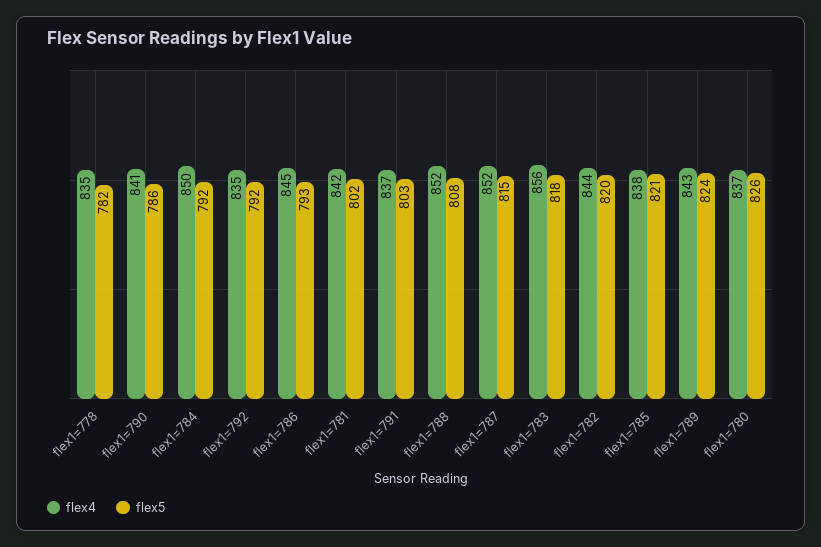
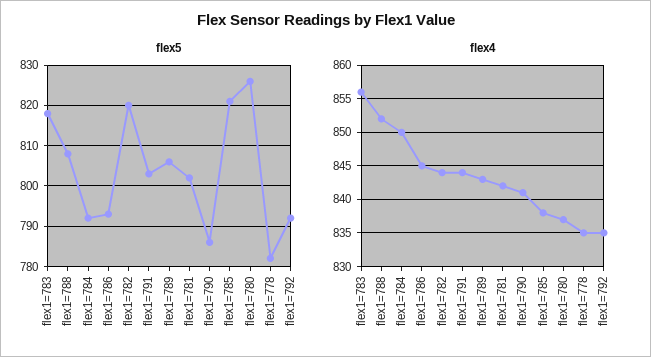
flex4, flex1=791: 837 -> 844
flex4, flex1=787: 852 -> none
flex5, flex1=787: 815 -> none
flex5, flex1=789: 824 -> 805

